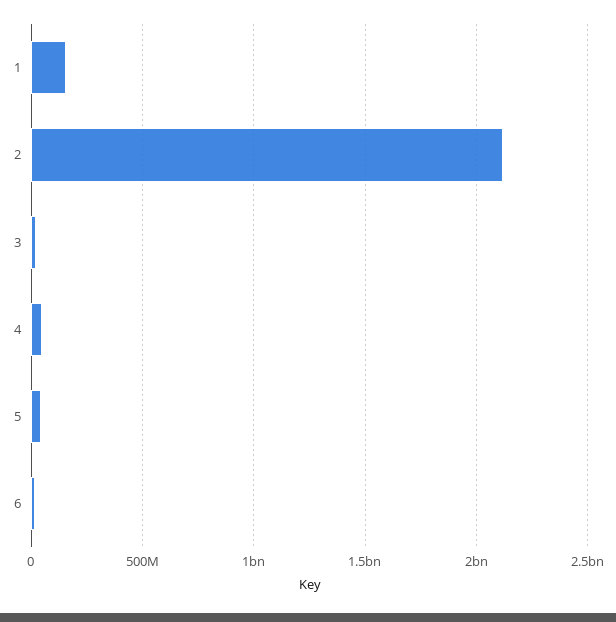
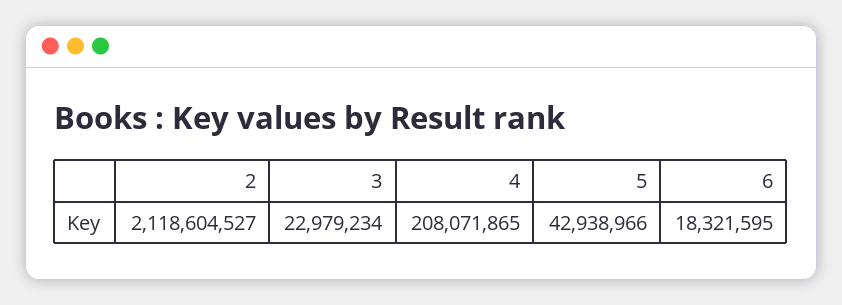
1: 150000000 -> none
4: 50000000 -> 208071865

